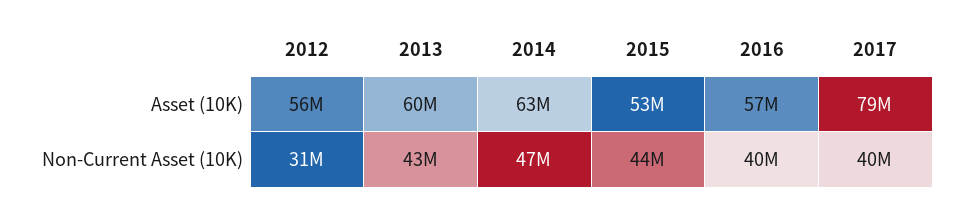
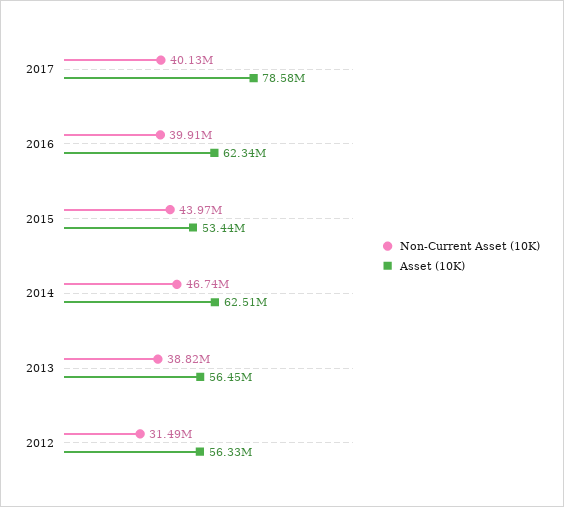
Asset (10K), 2013: 60000000 -> 56450000
Asset (10K), 2016: 57000000 -> 62340000
Non-Current Asset (10K), 2013: 43000000 -> 38820000

